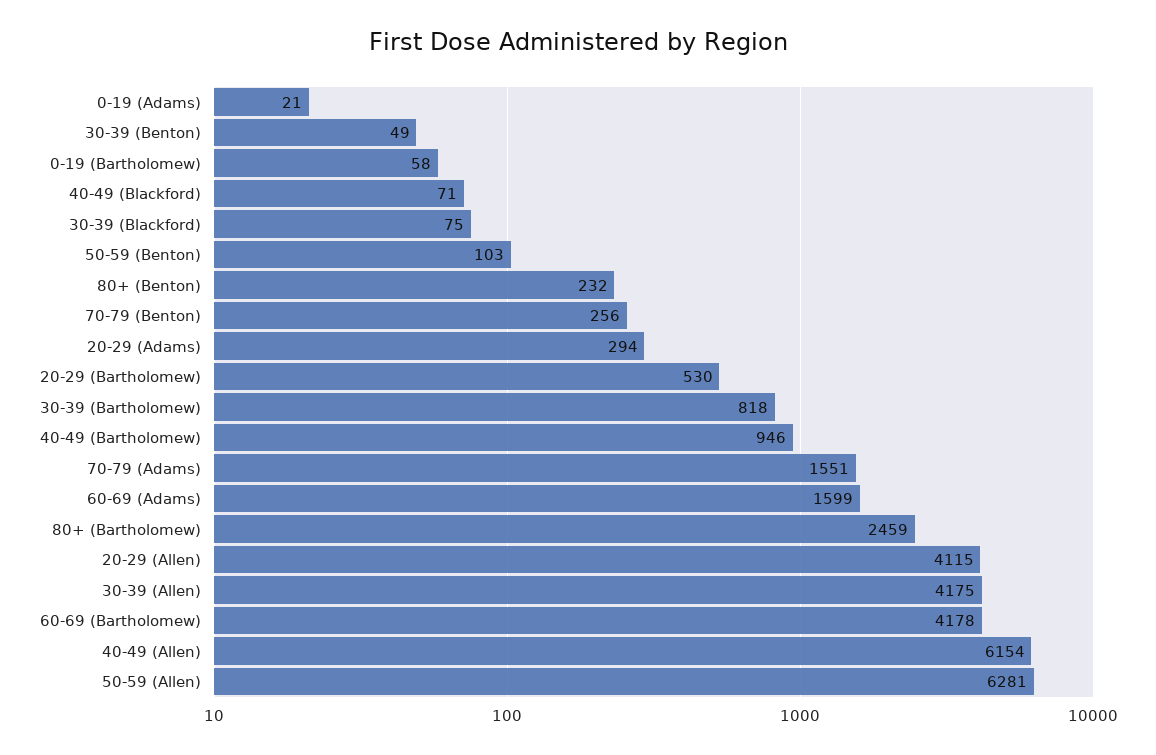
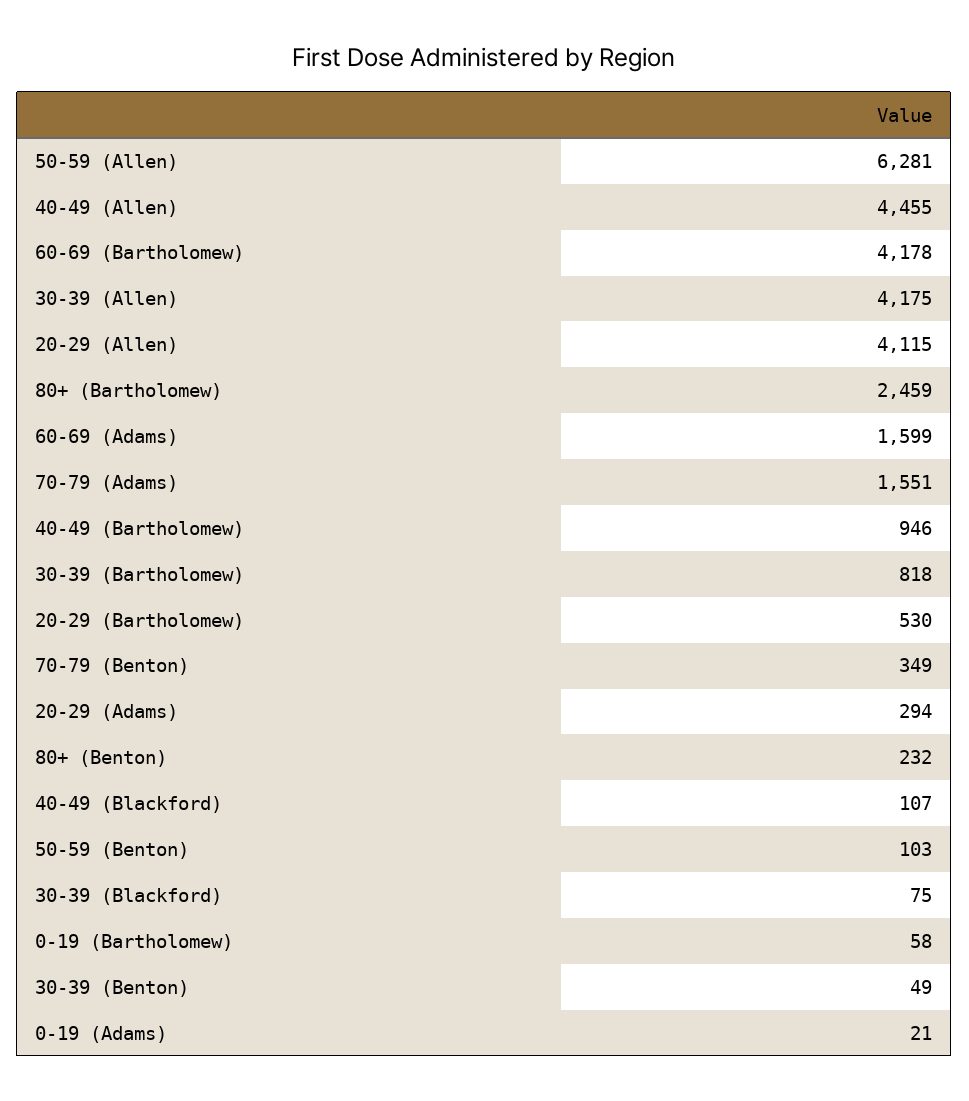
40-49 (Blackford): 71 -> 107
70-79 (Benton): 256 -> 349
40-49 (Allen): 6154 -> 4455

